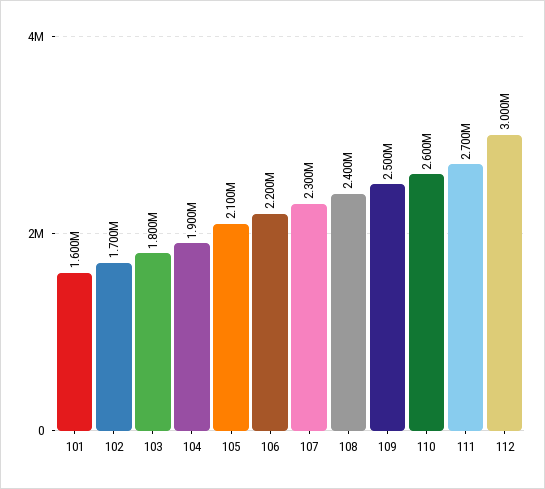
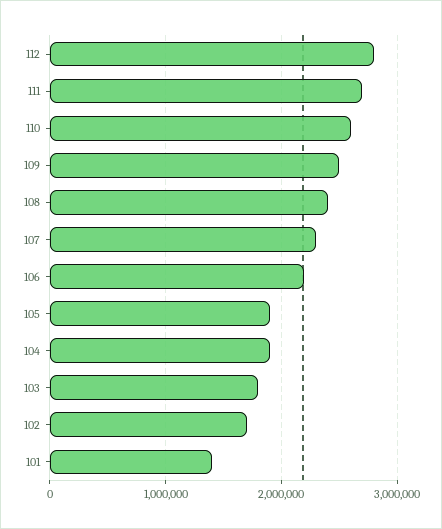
101: 1600000 -> 1400000
105: 2100000 -> 1900000
112: 3000000 -> 2800000

